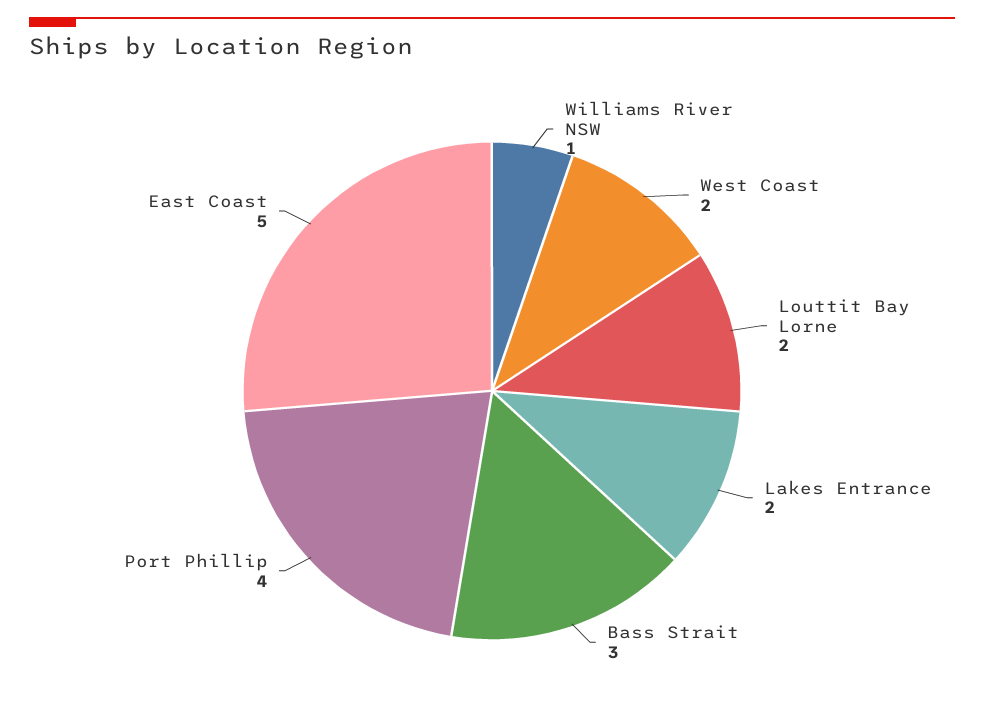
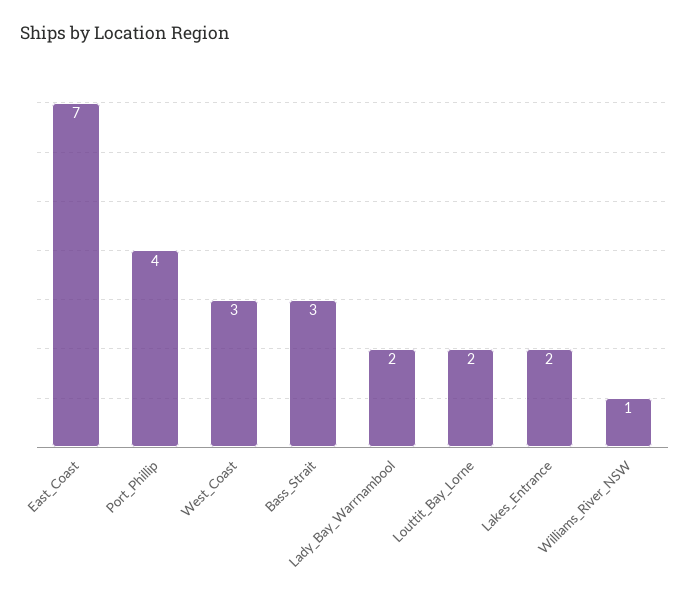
West Coast: 2 -> 3
East Coast: 5 -> 7
Lady_Bay_Warrnambool: none -> 2

